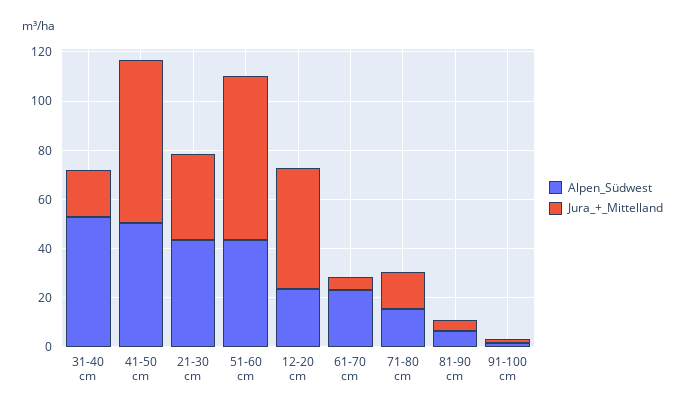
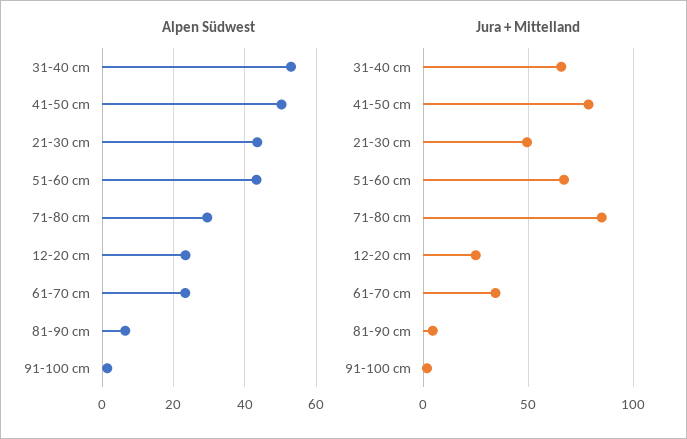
Jura_+_Mittelland, 31-40 cm: 20 -> 65
Jura_+_Mittelland, 41-50 cm: 65 -> 80
Jura_+_Mittelland, 21-30 cm: 35 -> 50
Jura_+_Mittelland, 12-20 cm: 50 -> 25
Jura_+_Mittelland, 61-70 cm: 5 -> 35
Alpen_Südwest, 71-80 cm: 15 -> 30
Jura_+_Mittelland, 71-80 cm: 15 -> 85

